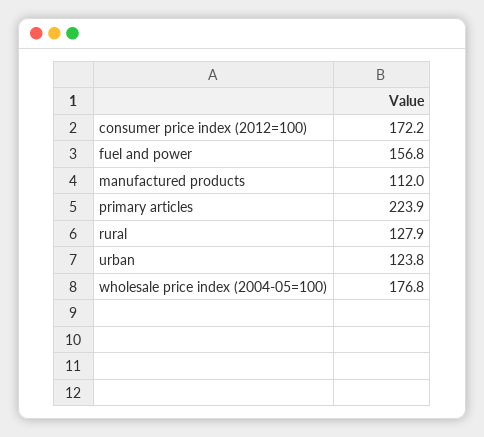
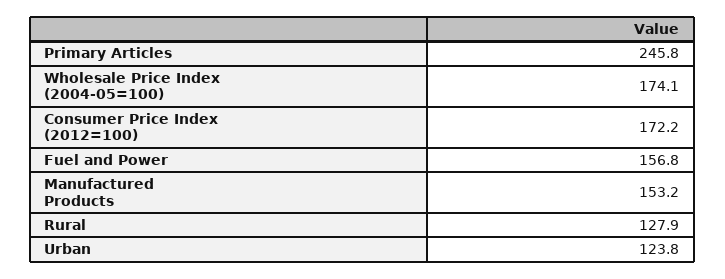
manufactured products: 112 -> 153.2
primary articles: 223.9 -> 245.8
wholesale price index (2004-05=100): 176.8 -> 174.1

